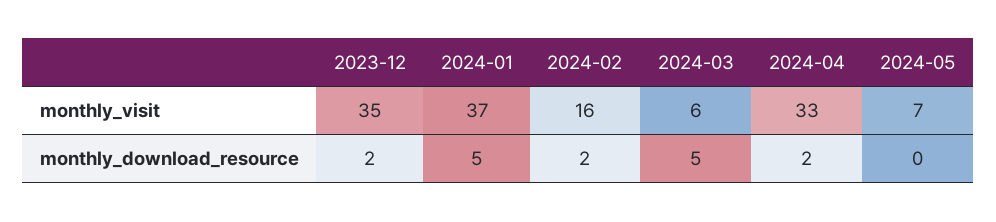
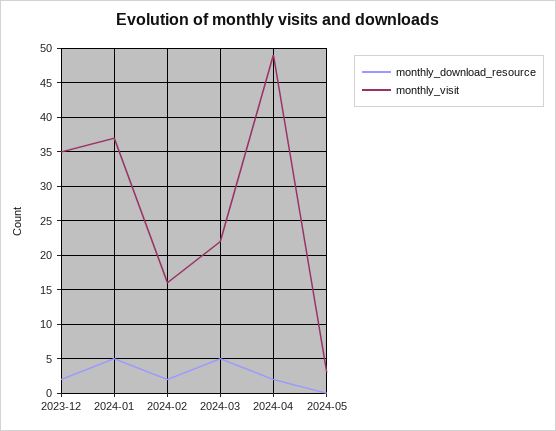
monthly_visit, 2024-03: 6 -> 22
monthly_visit, 2024-04: 33 -> 49
monthly_visit, 2024-05: 7 -> 3

